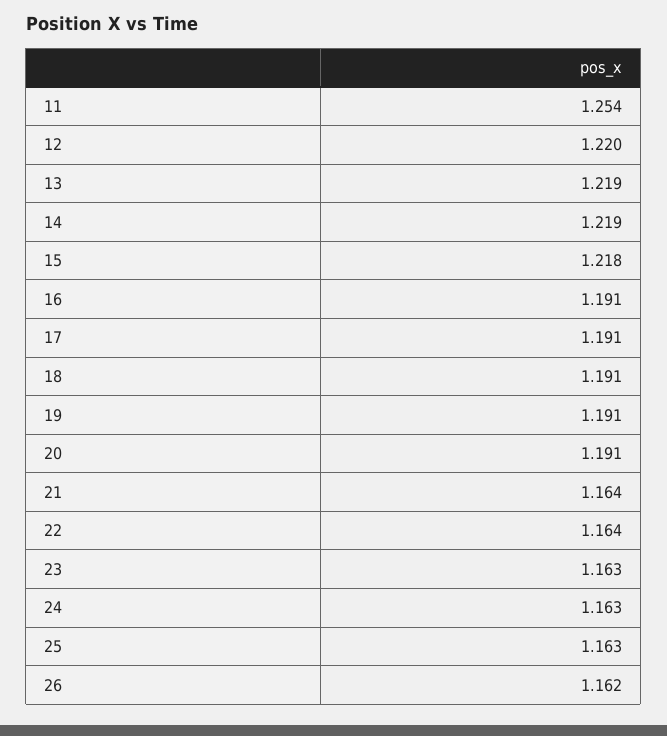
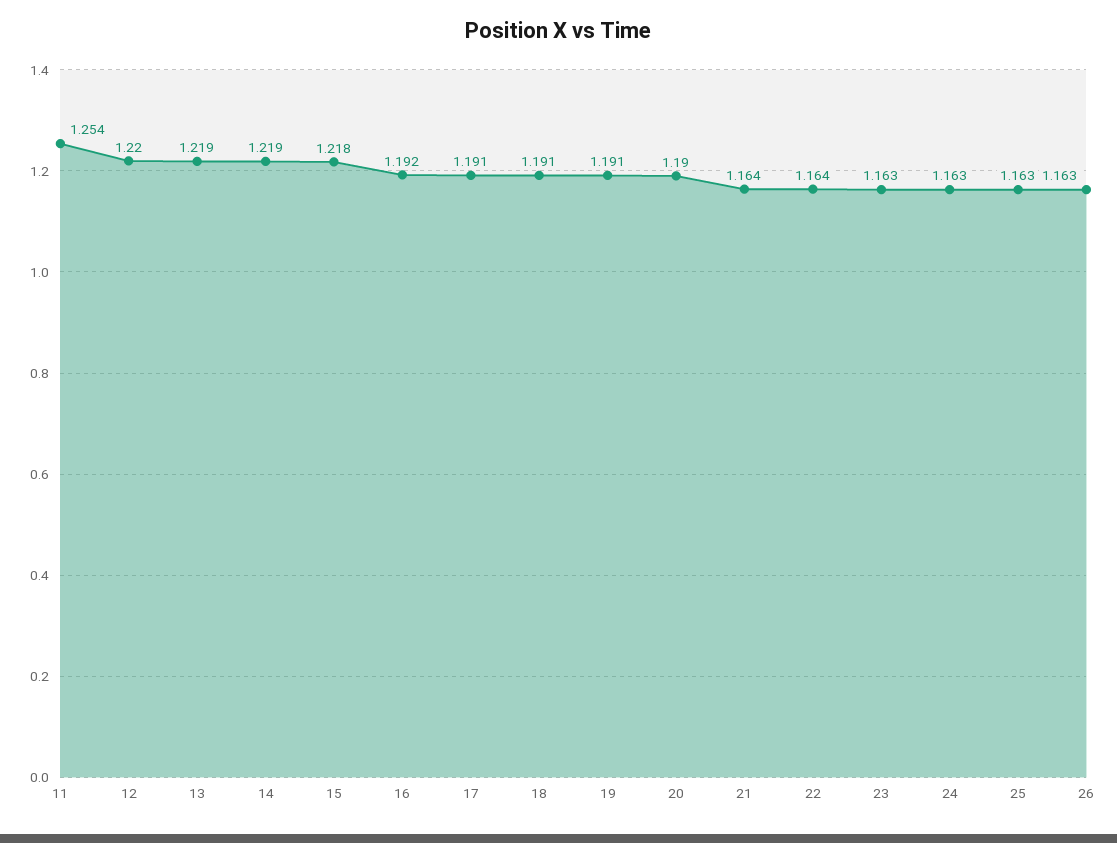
16: 1.191 -> 1.192
20: 1.191 -> 1.19
26: 1.162 -> 1.163

